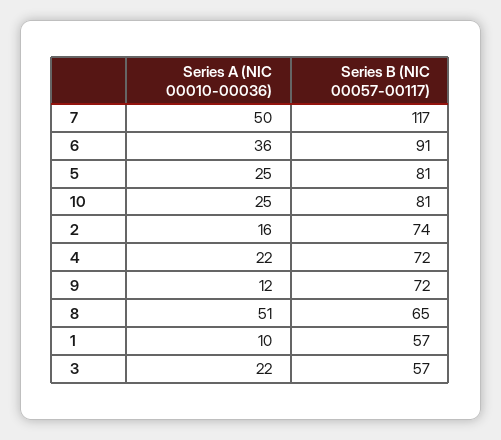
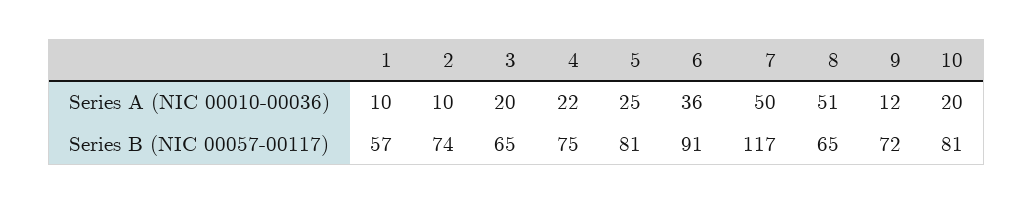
Series A (NIC 00010-00036), 10: 25 -> 20
Series A (NIC 00010-00036), 2: 16 -> 10
Series B (NIC 00057-00117), 4: 72 -> 75
Series A (NIC 00010-00036), 3: 22 -> 20
Series B (NIC 00057-00117), 3: 57 -> 65

